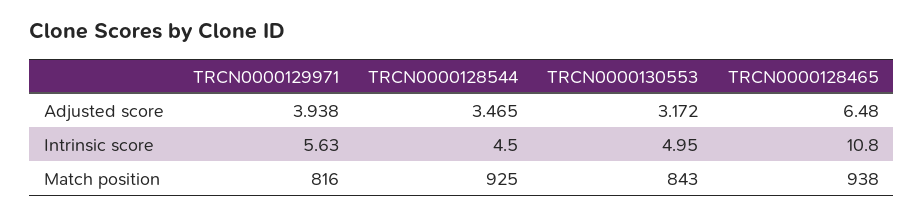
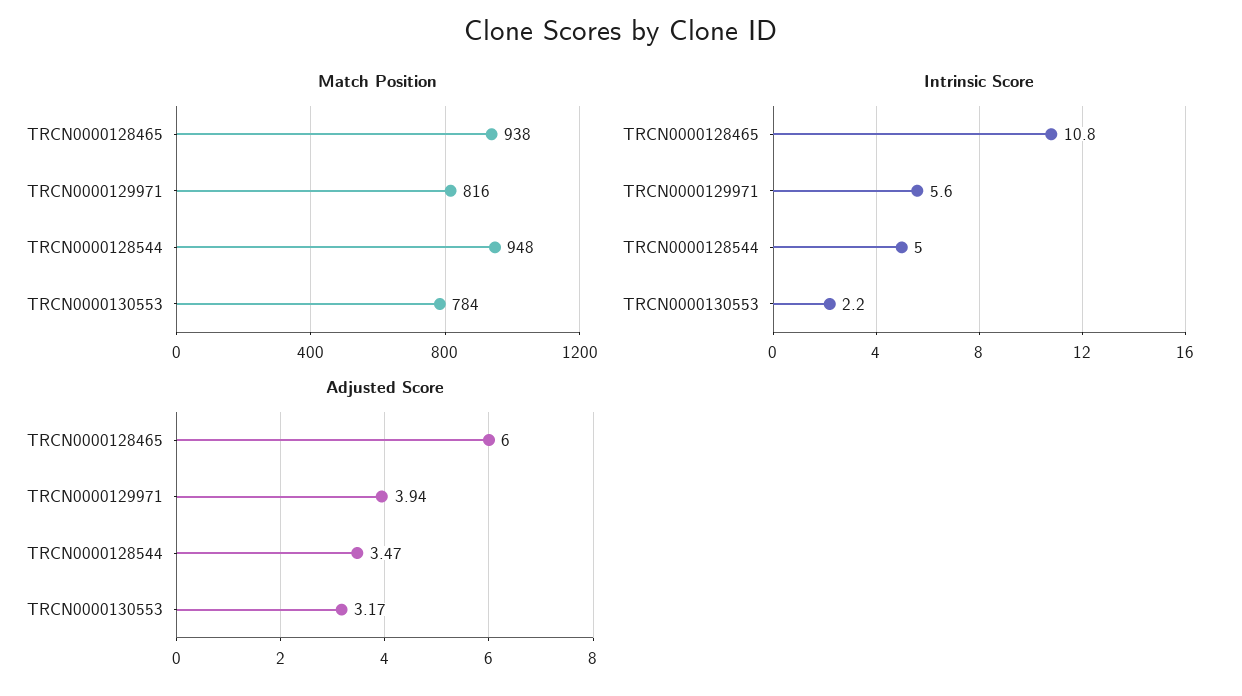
Adjusted score, TRCN0000128465: 6.48 -> 6
Intrinsic score, TRCN0000128544: 4.5 -> 5
Intrinsic score, TRCN0000130553: 4.95 -> 2.2
Match position, TRCN0000128544: 925 -> 948
Match position, TRCN0000130553: 843 -> 784

